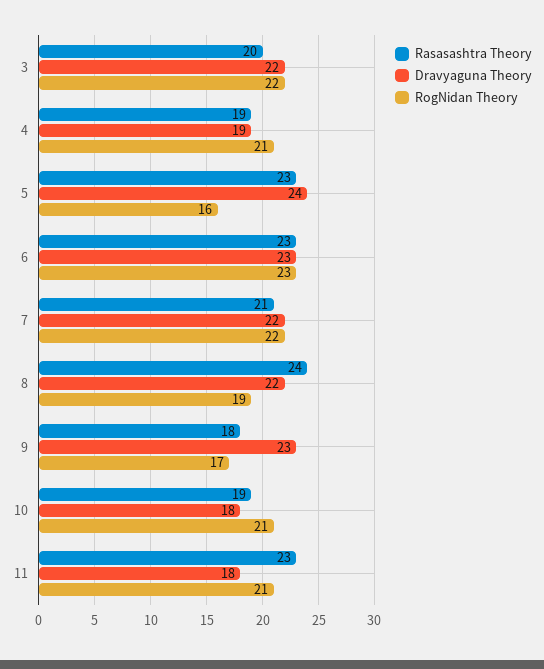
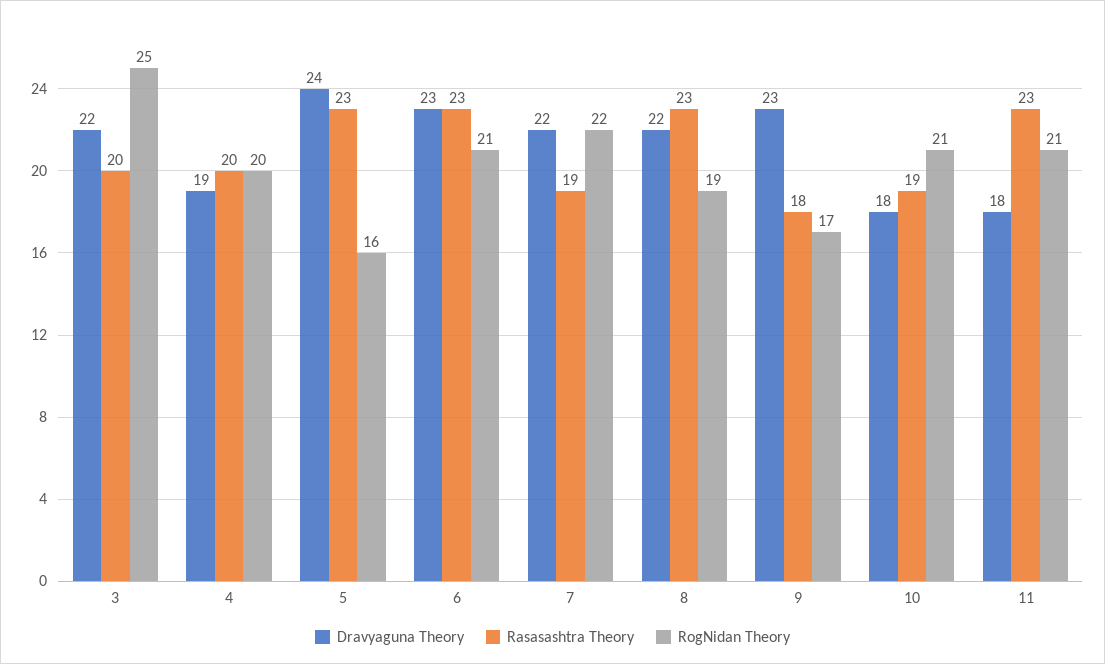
RogNidan Theory, 3: 22 -> 25
Rasasashtra Theory, 4: 19 -> 20
RogNidan Theory, 4: 21 -> 20
RogNidan Theory, 6: 23 -> 21
Rasasashtra Theory, 7: 21 -> 19
Rasasashtra Theory, 8: 24 -> 23

